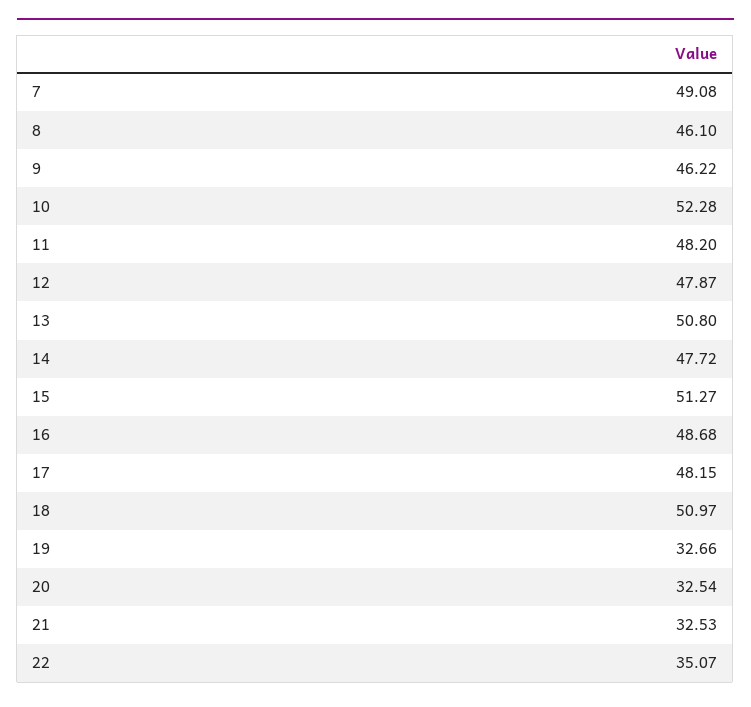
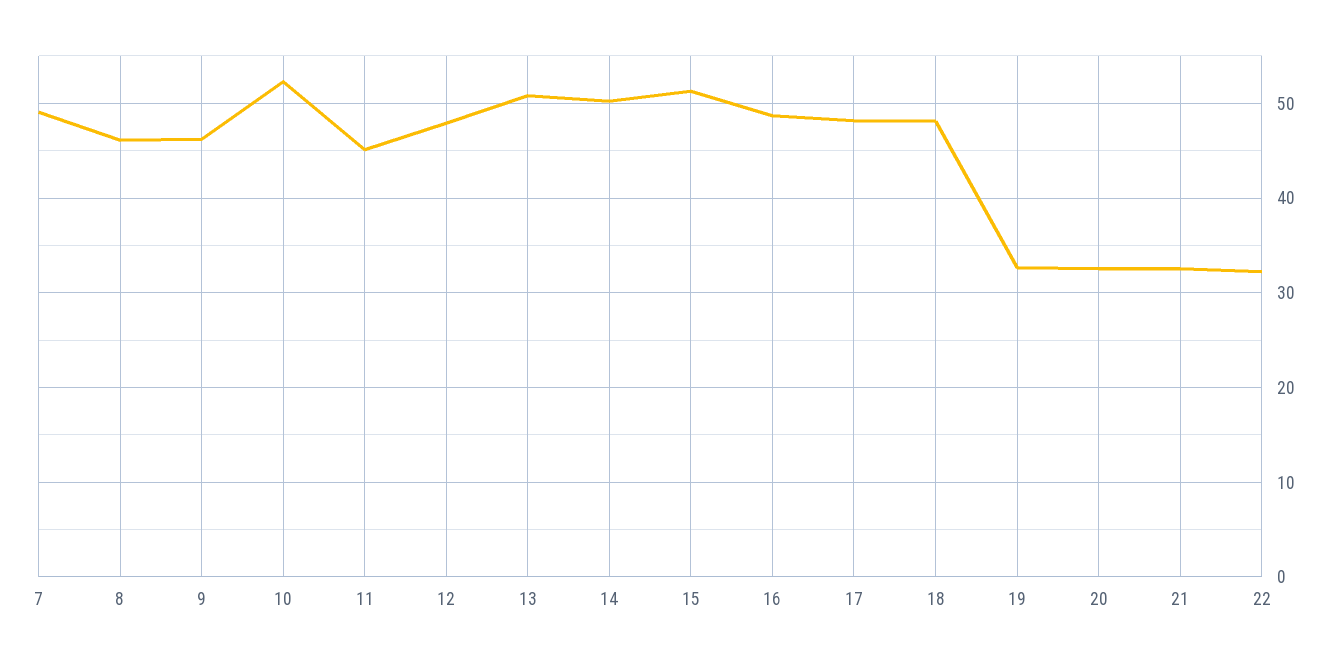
11: 48.2 -> 45
14: 47.72 -> 50
18: 50.97 -> 48
22: 35.07 -> 32

